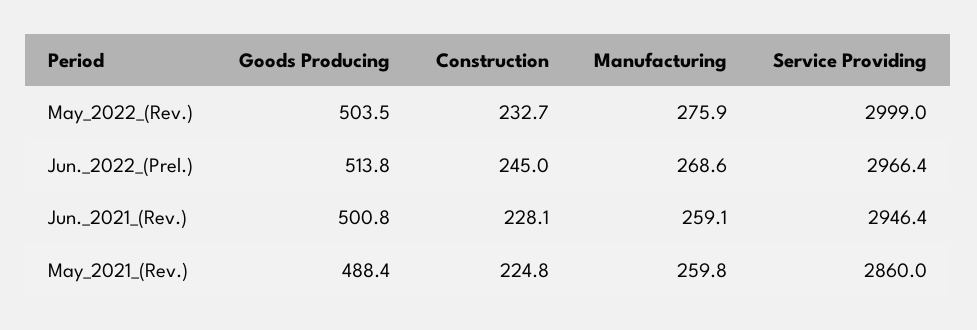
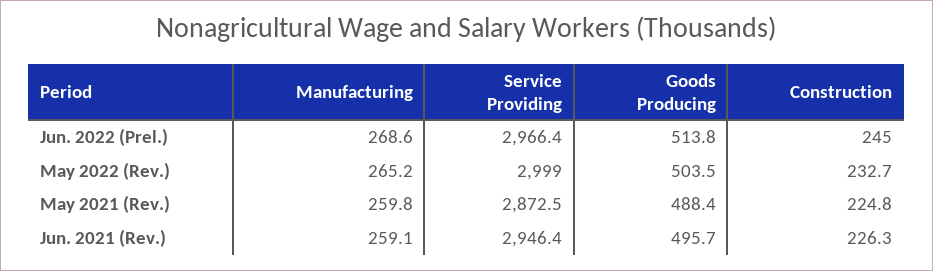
Manufacturing, May_2022_(Rev.): 275.9 -> 265.2
Goods Producing, Jun._2021_(Rev.): 500.8 -> 495.7
Construction, Jun._2021_(Rev.): 228.1 -> 226.3
Service Providing, May_2021_(Rev.): 2860 -> 2872.5

